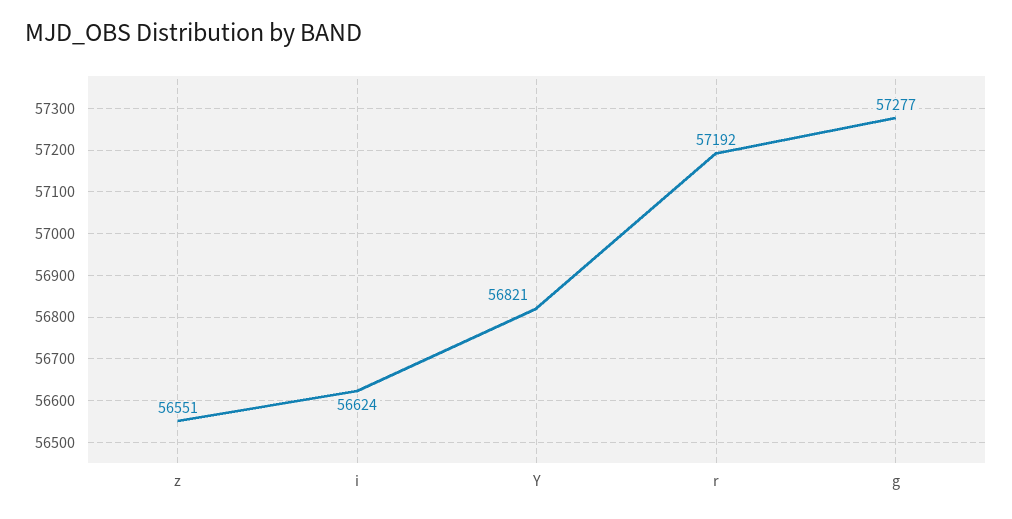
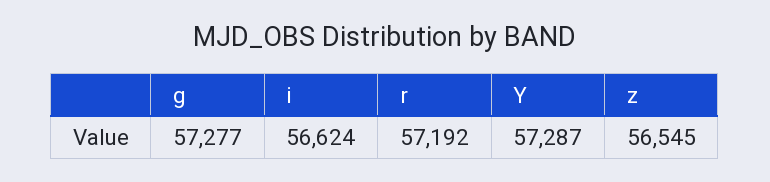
z: 56551 -> 56545
Y: 56821 -> 57287

